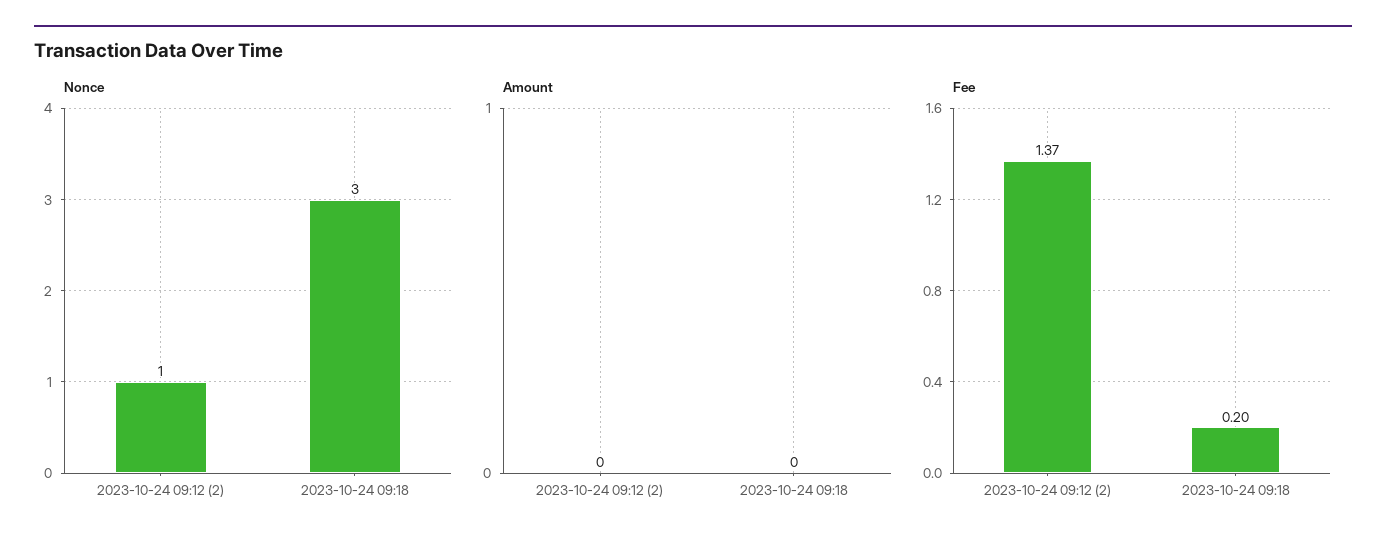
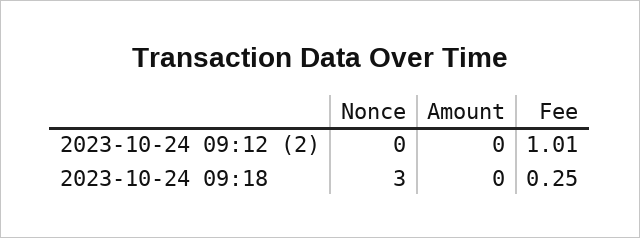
Nonce, 2023-10-24 09:12 (2): 1 -> 0
Fee, 2023-10-24 09:12 (2): 1.37 -> 1.01
Fee, 2023-10-24 09:18: 0.2 -> 0.25

